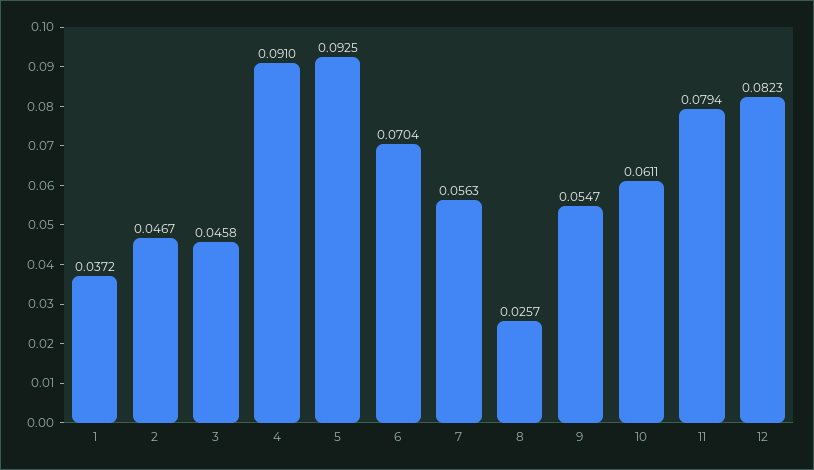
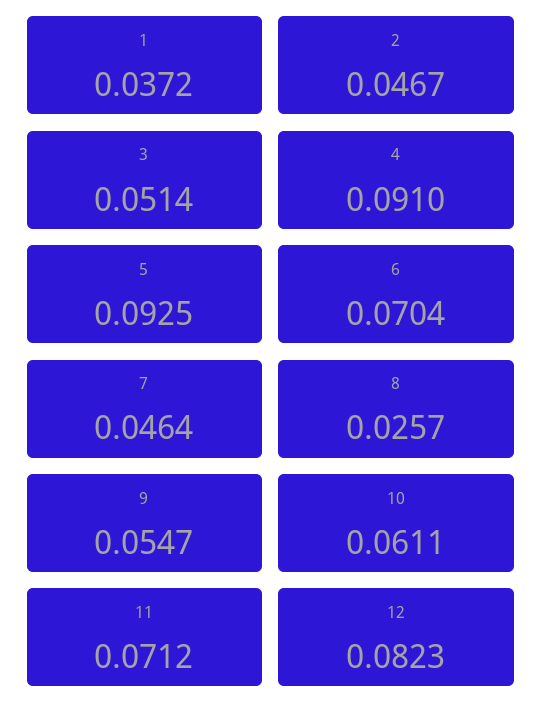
3: 0.0458 -> 0.0514
7: 0.0563 -> 0.0464
11: 0.0794 -> 0.0712

